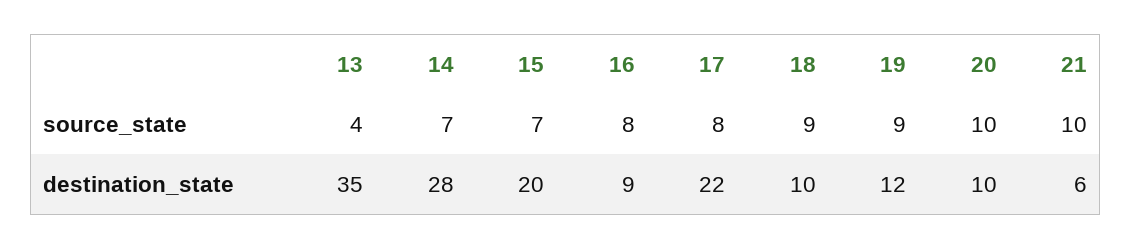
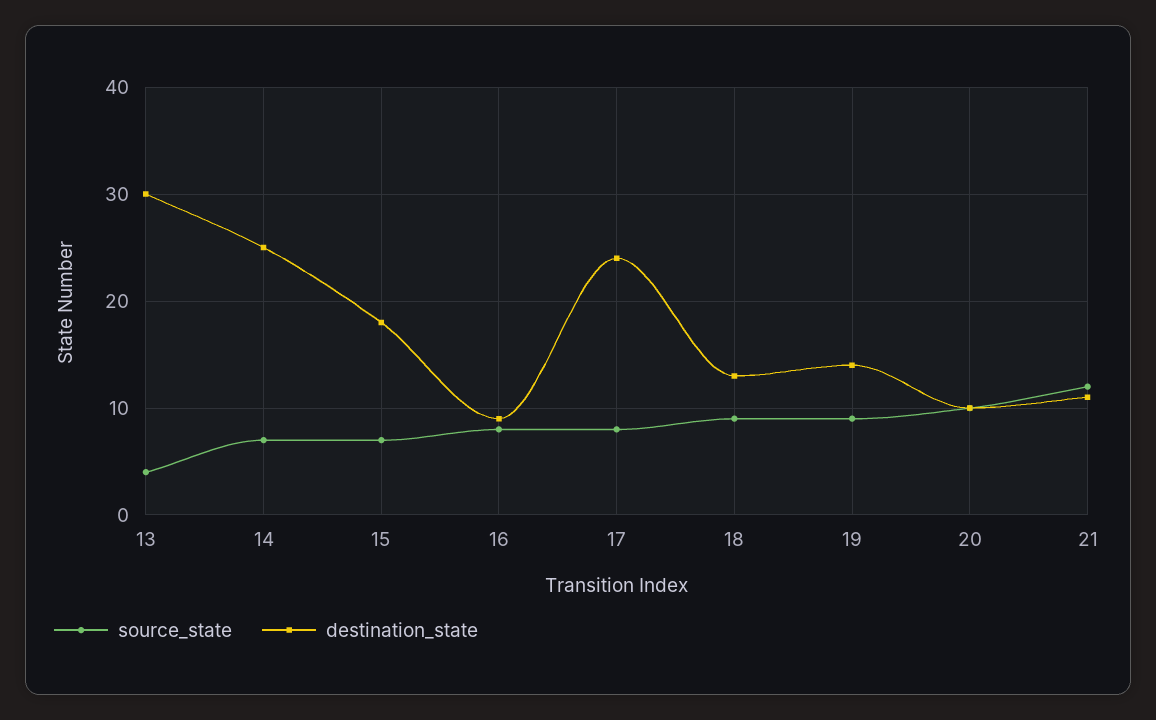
source_state, 21: 10 -> 12
destination_state, 13: 35 -> 30
destination_state, 14: 28 -> 25
destination_state, 15: 20 -> 18
destination_state, 17: 22 -> 24
destination_state, 18: 10 -> 13
destination_state, 19: 12 -> 14
destination_state, 21: 6 -> 11

